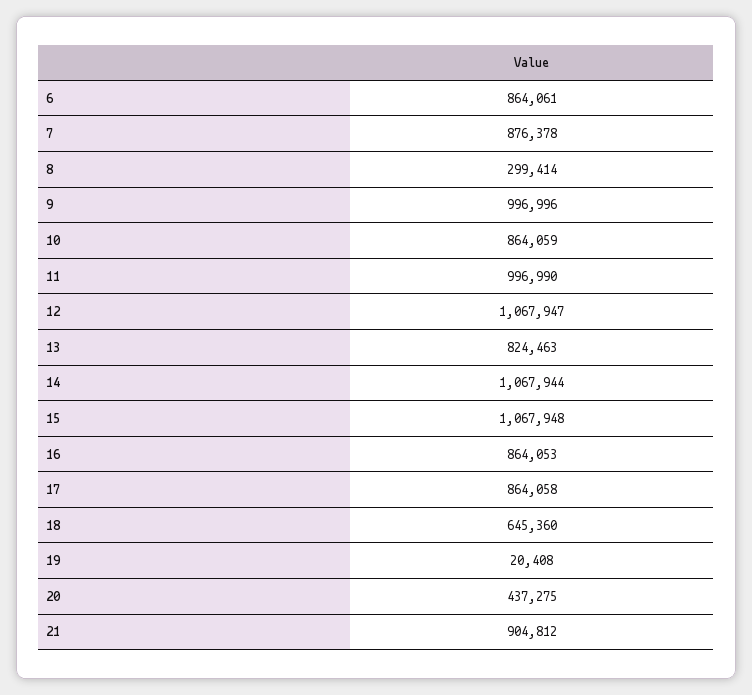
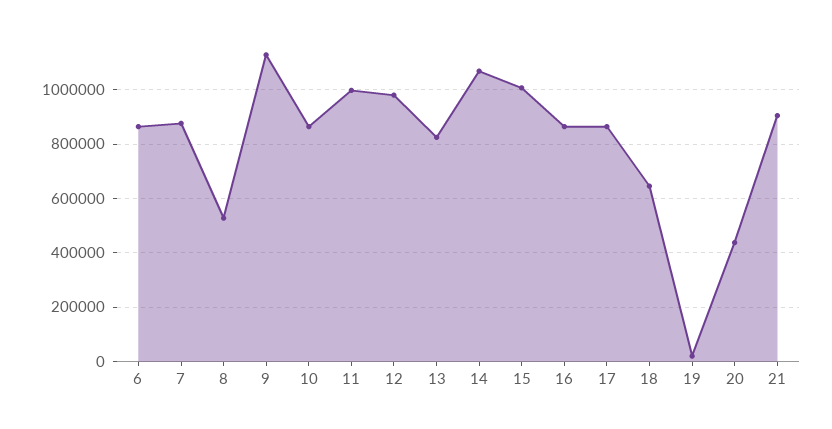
8: 299414 -> 525000
9: 996996 -> 1125000
12: 1067947 -> 975000
15: 1067948 -> 1000000

